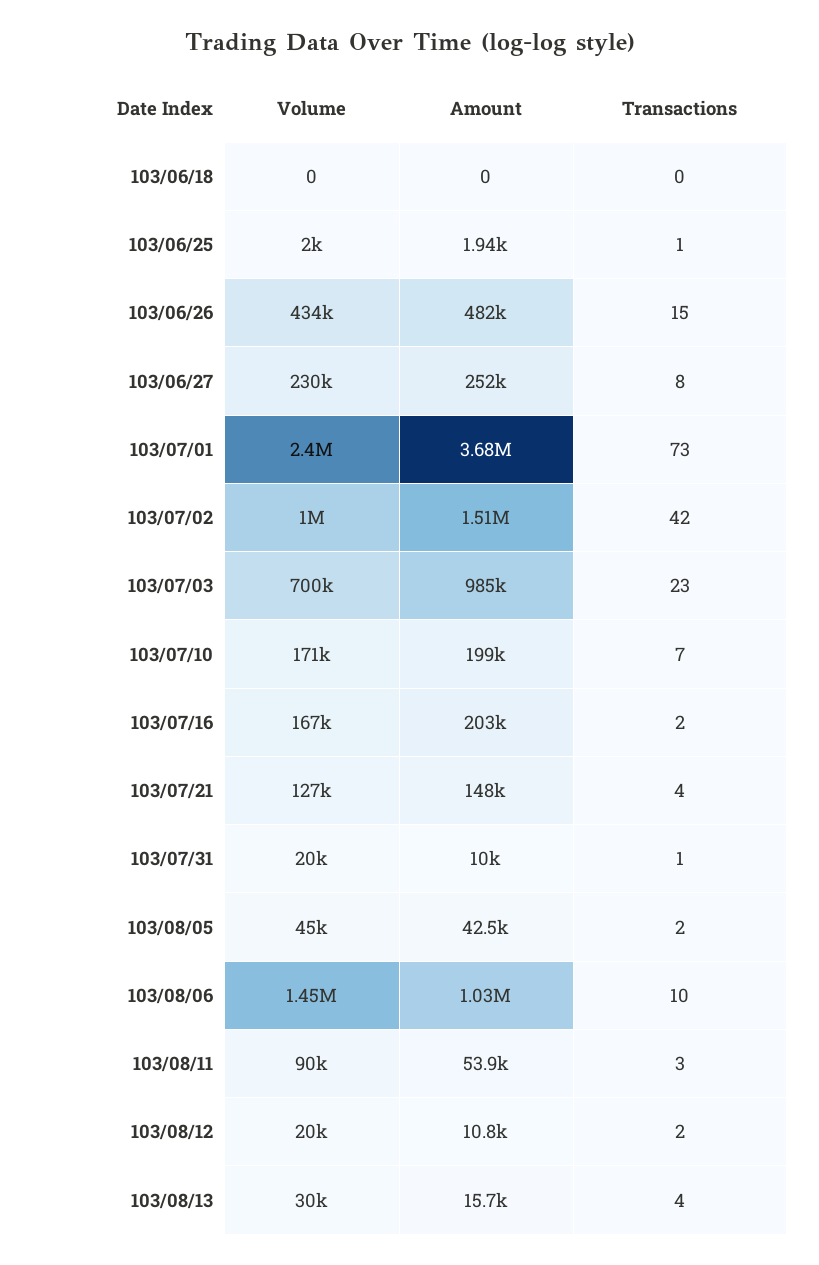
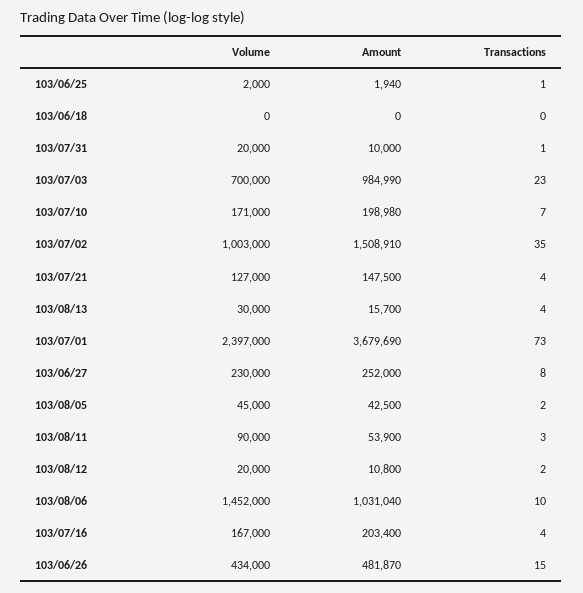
Transactions, 103/07/02: 42 -> 35
Transactions, 103/07/16: 2 -> 4

